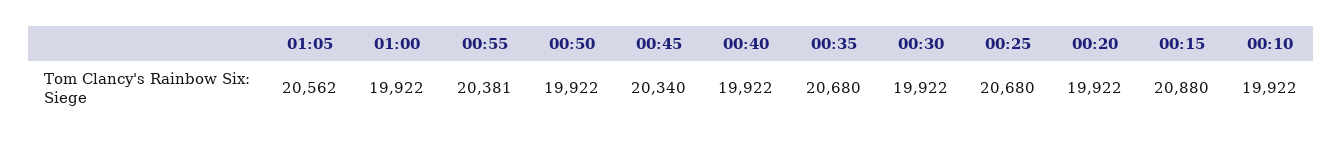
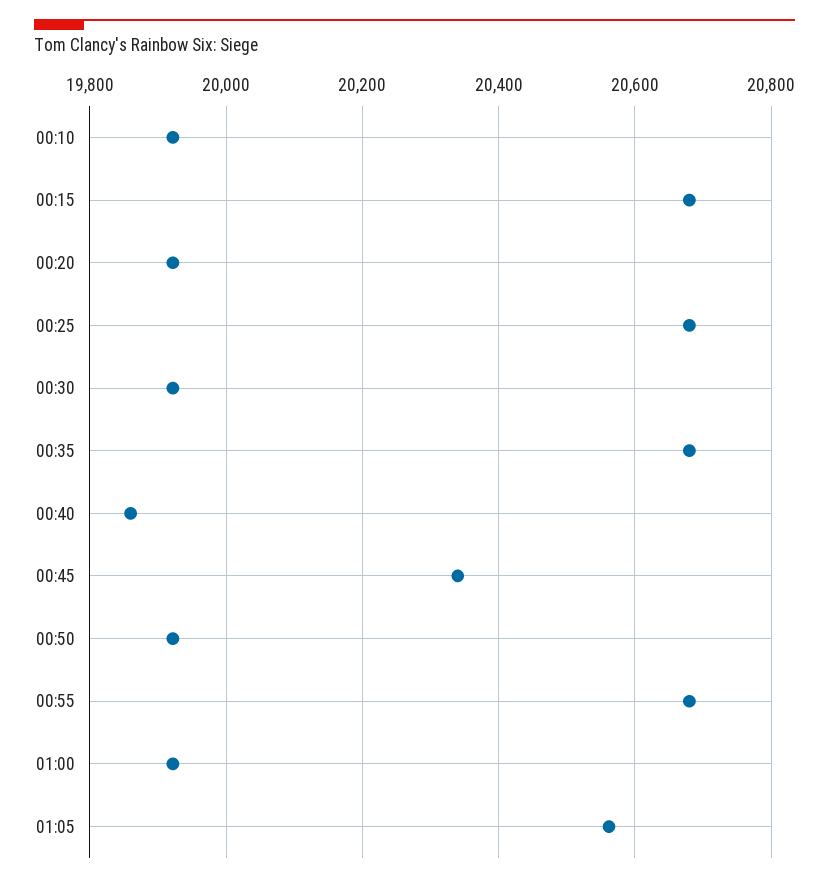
00:55: 20381 -> 20680
00:40: 19922 -> 19860
00:15: 20880 -> 20680

